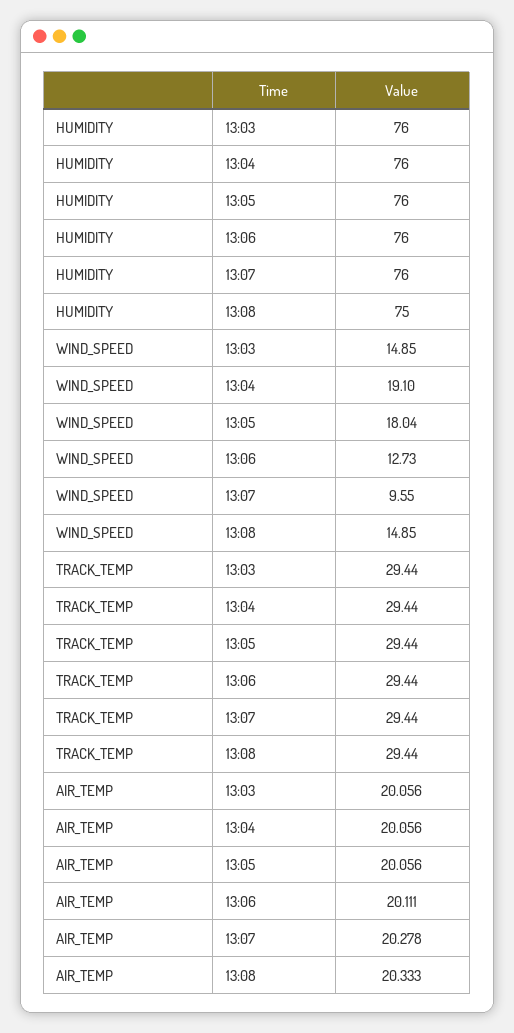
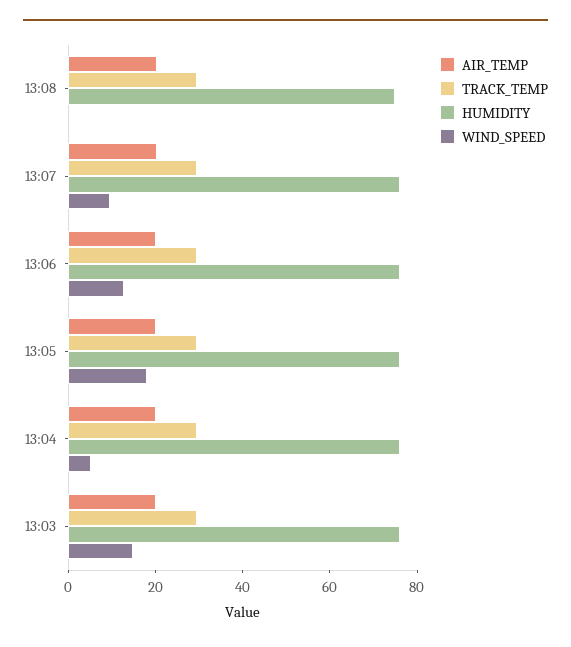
WIND_SPEED, 13:04: 19.1 -> 5
WIND_SPEED, 13:08: 14.85 -> 0

